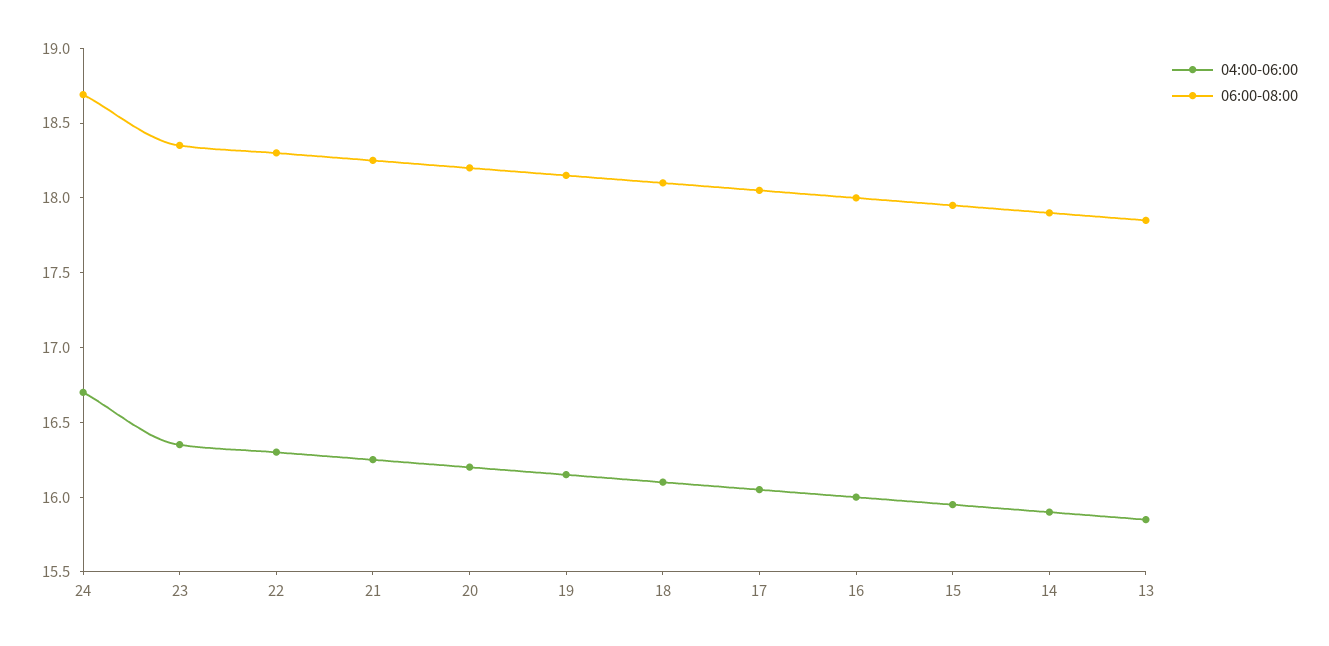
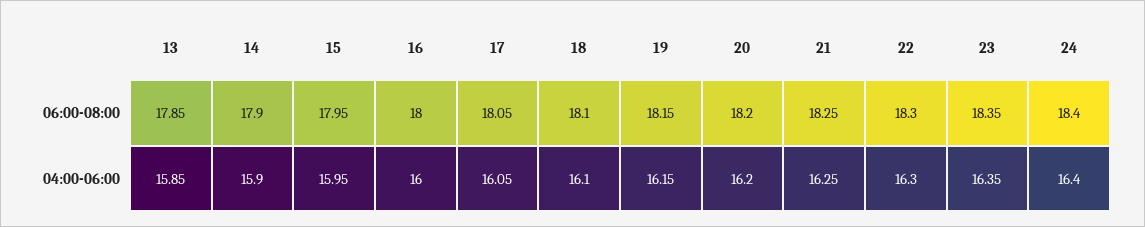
04:00-06:00, 24: 16.7 -> 16.4
06:00-08:00, 24: 18.7 -> 18.4

